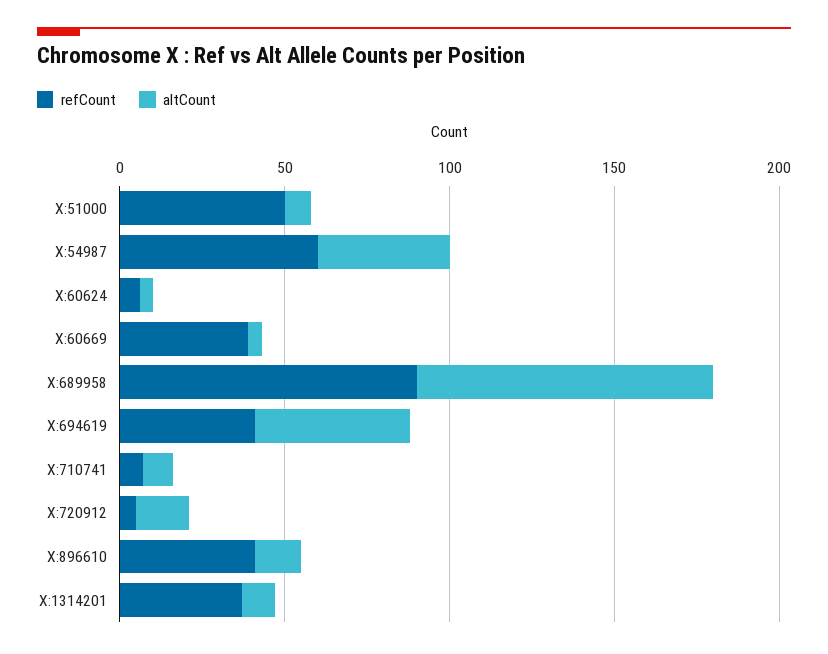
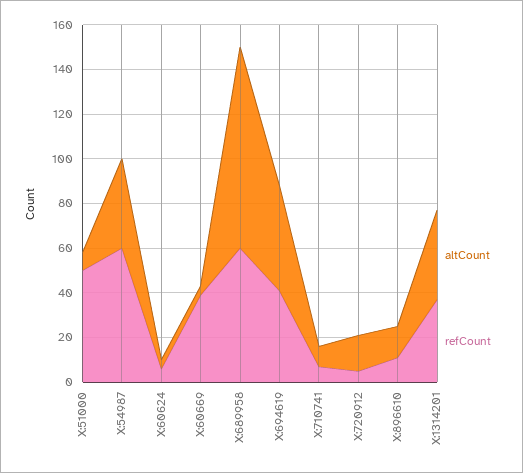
refCount, X:689958: 90 -> 60
refCount, X:896610: 40 -> 10
altCount, X:1314201: 10 -> 40

